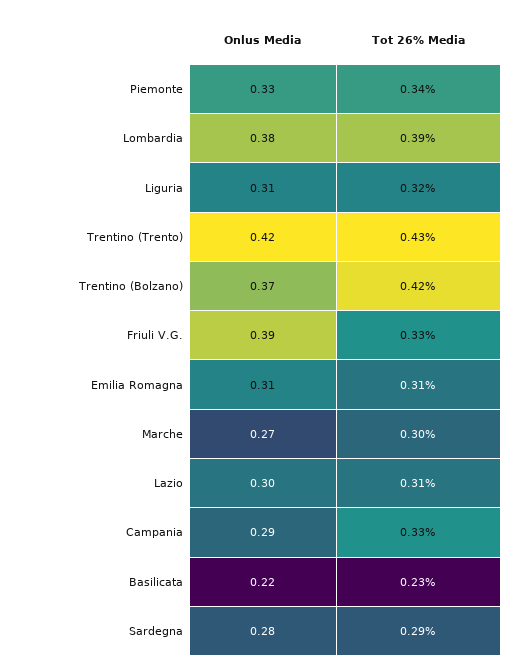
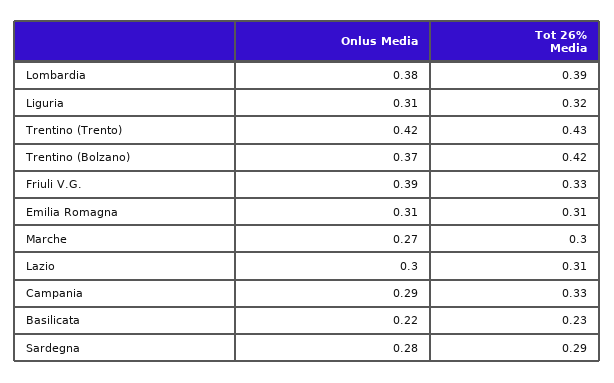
Onlus Media, Piemonte: 0.33 -> none
Tot 26% Media, Piemonte: 0.34 -> none

